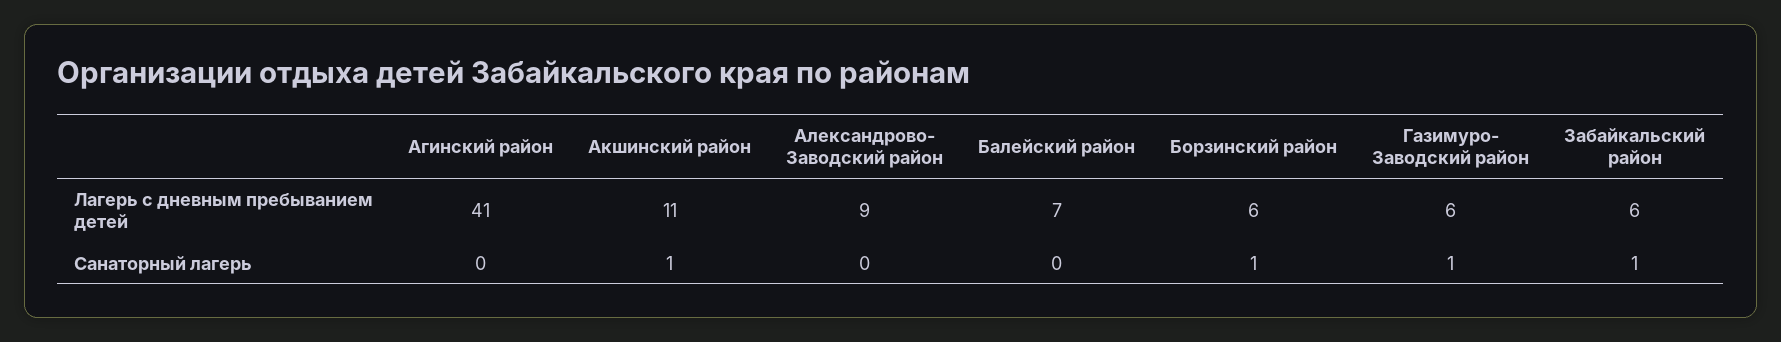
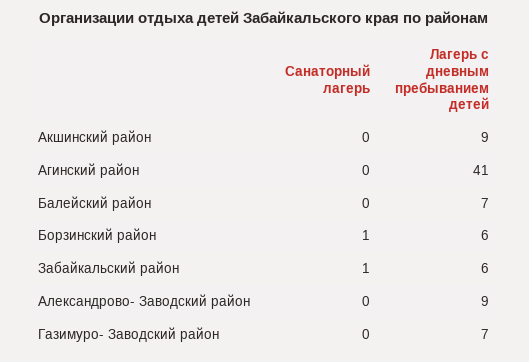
Акшинский район, Лагерь с дневным пребыванием детей: 11 -> 9
Газимуро- Заводский район, Лагерь с дневным пребыванием детей: 6 -> 7
Акшинский район, Санаторный лагерь: 1 -> 0
Газимуро- Заводский район, Санаторный лагерь: 1 -> 0

